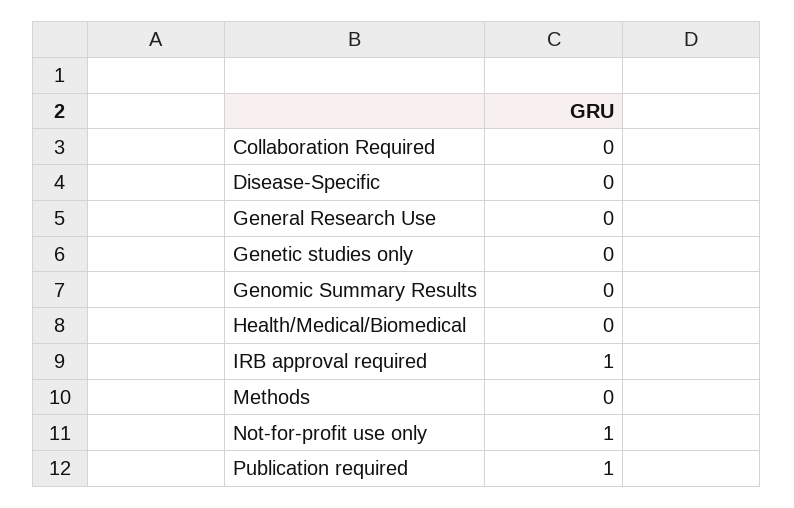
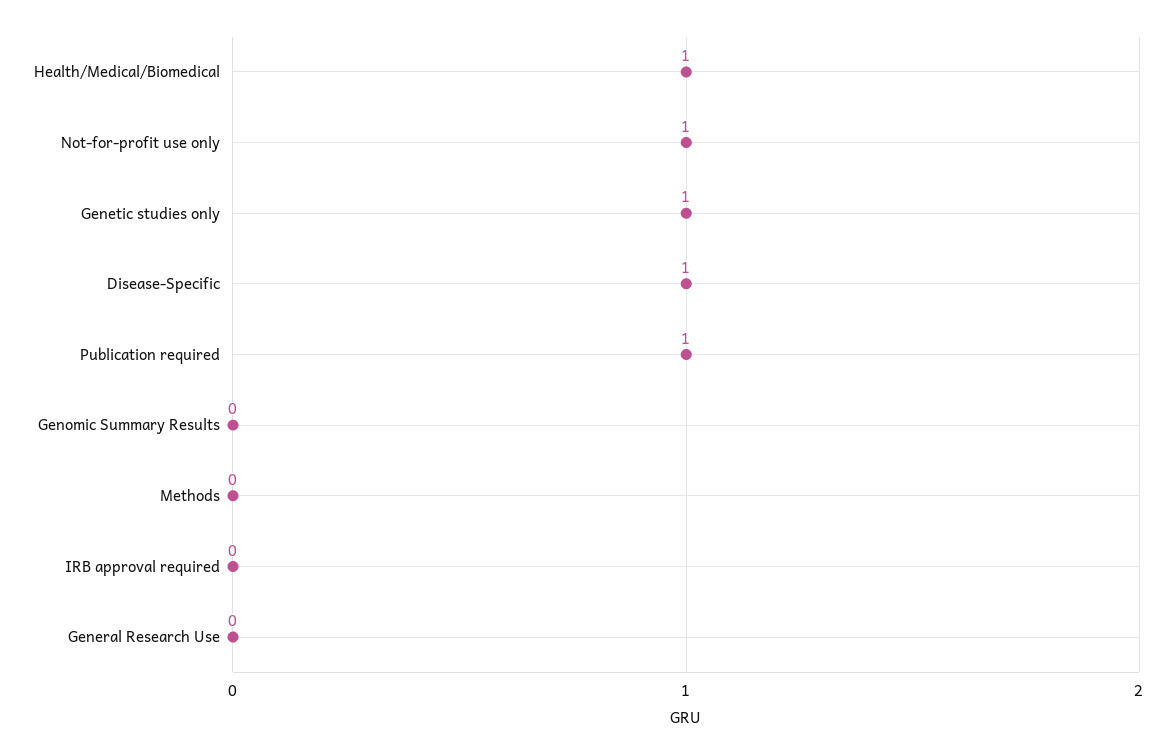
Collaboration Required: 0 -> none
Disease-Specific: 0 -> 1
Genetic studies only: 0 -> 1
Health/Medical/Biomedical: 0 -> 1
IRB approval required: 1 -> 0

